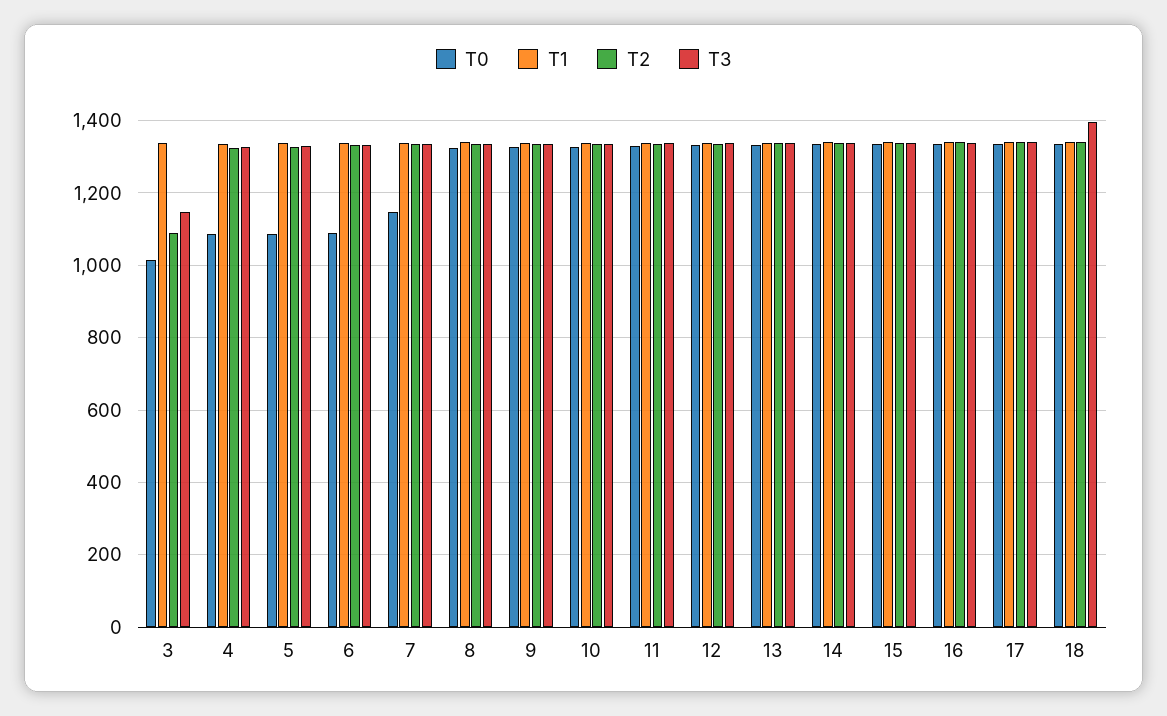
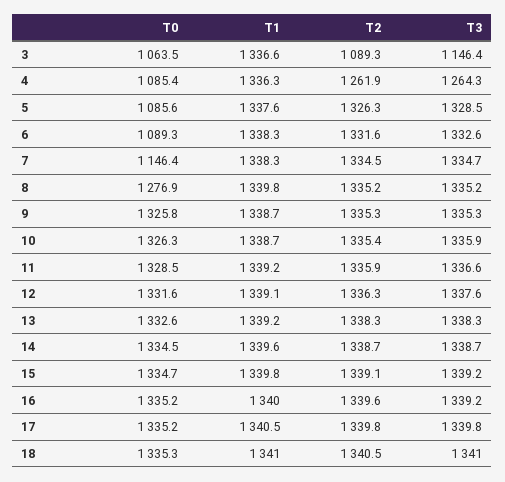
T0, 3: 1020 -> 1063.5
T2, 4: 1320 -> 1261.9
T3, 4: 1320 -> 1264.3
T0, 8: 1320 -> 1276.9
T3, 18: 1400 -> 1341

